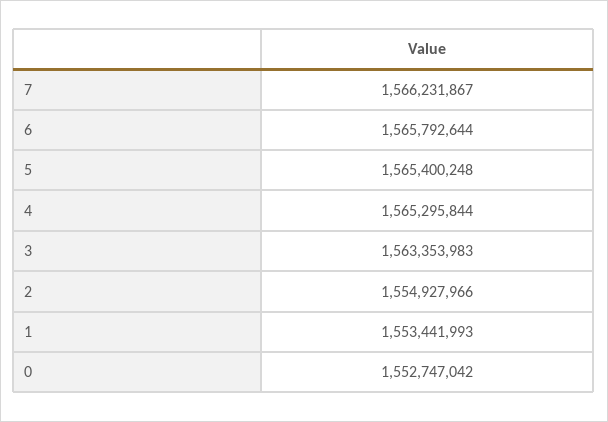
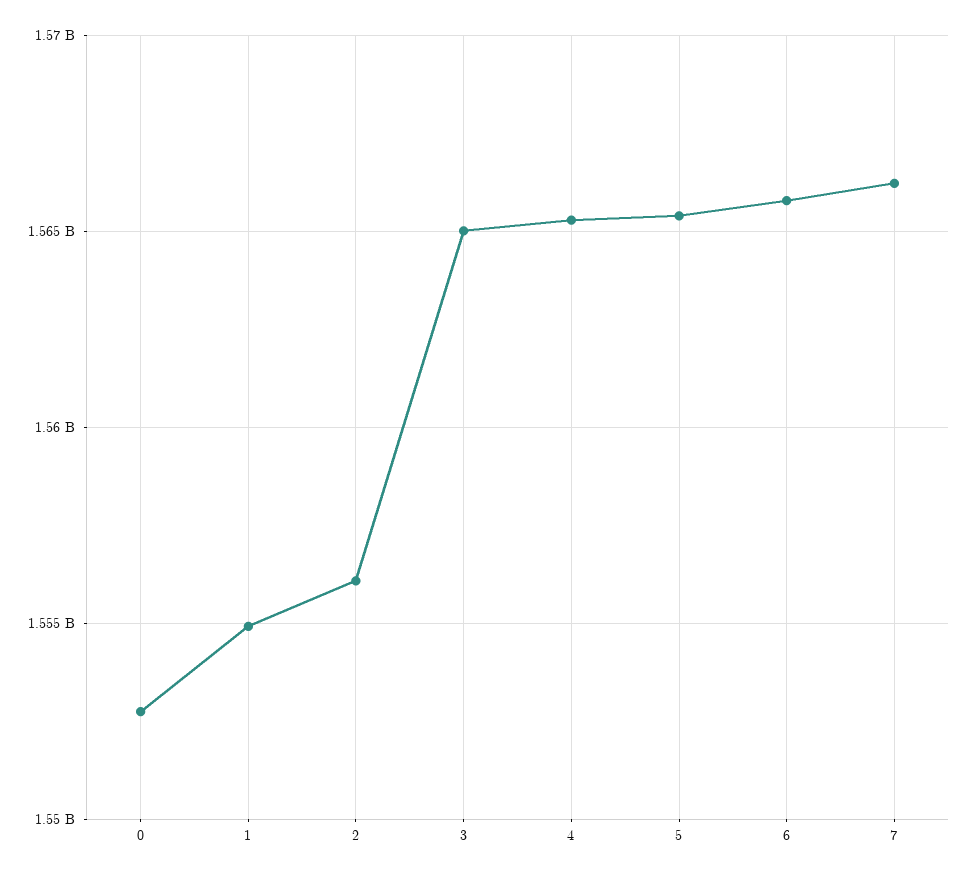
3: 1563353983 -> 1565000000
2: 1554927966 -> 1556000000
1: 1553441993 -> 1555000000

